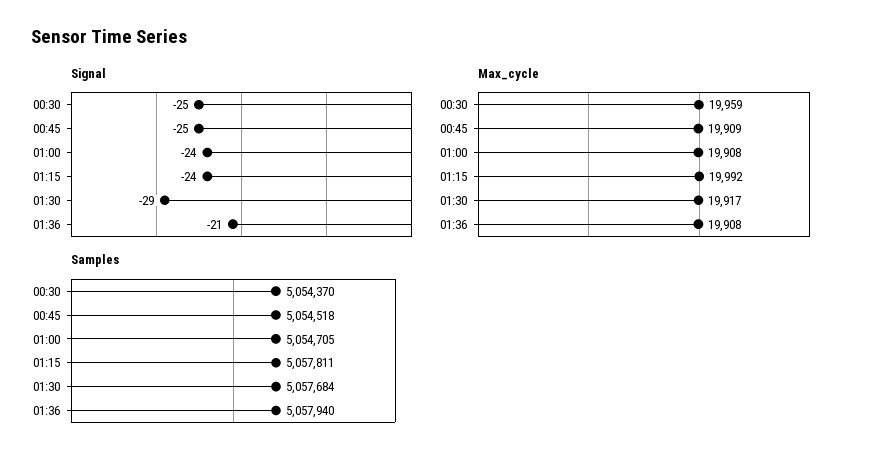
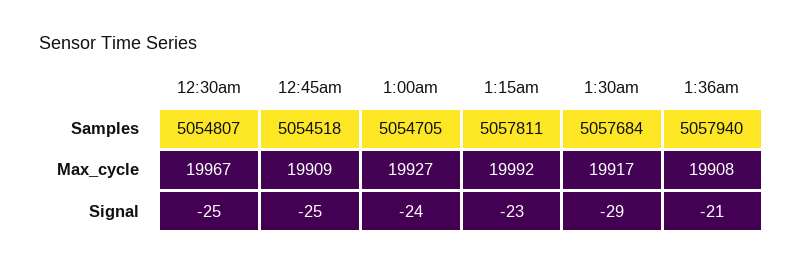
Signal, 01:15: -24 -> -23
Max_cycle, 00:30: 19959 -> 19967
Max_cycle, 01:00: 19908 -> 19927
Samples, 00:30: 5054370 -> 5054807

